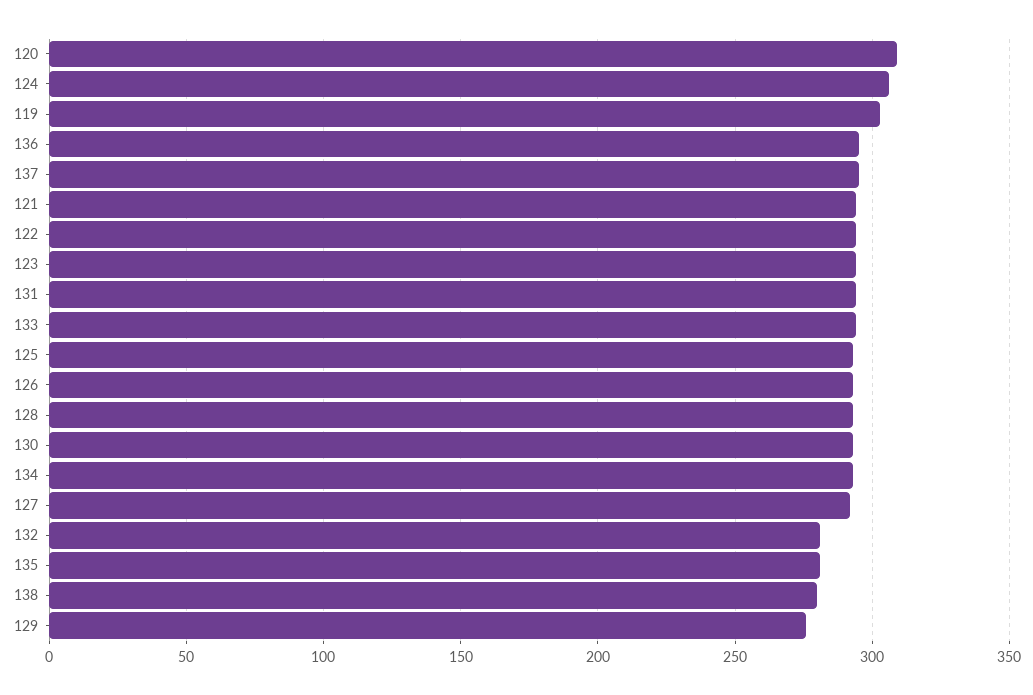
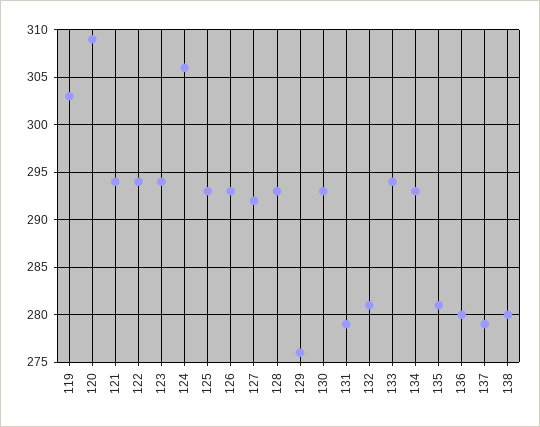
136: 295 -> 280
137: 295 -> 279
131: 295 -> 279

